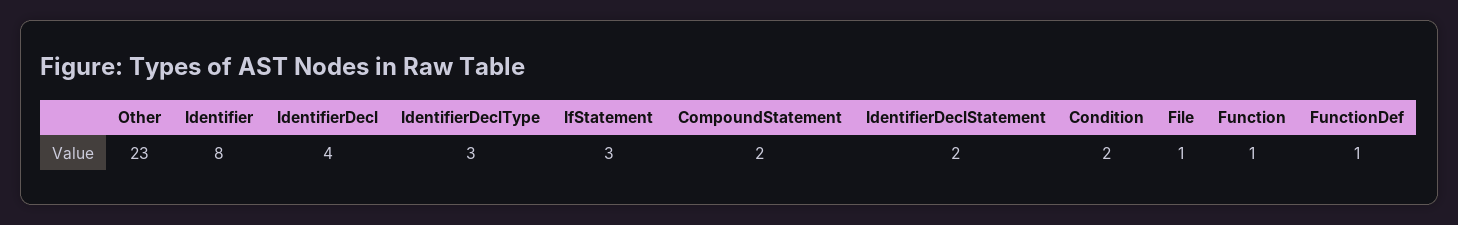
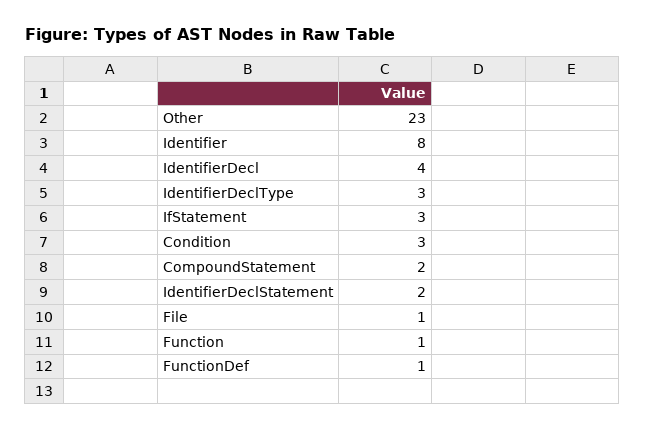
Condition: 2 -> 3

